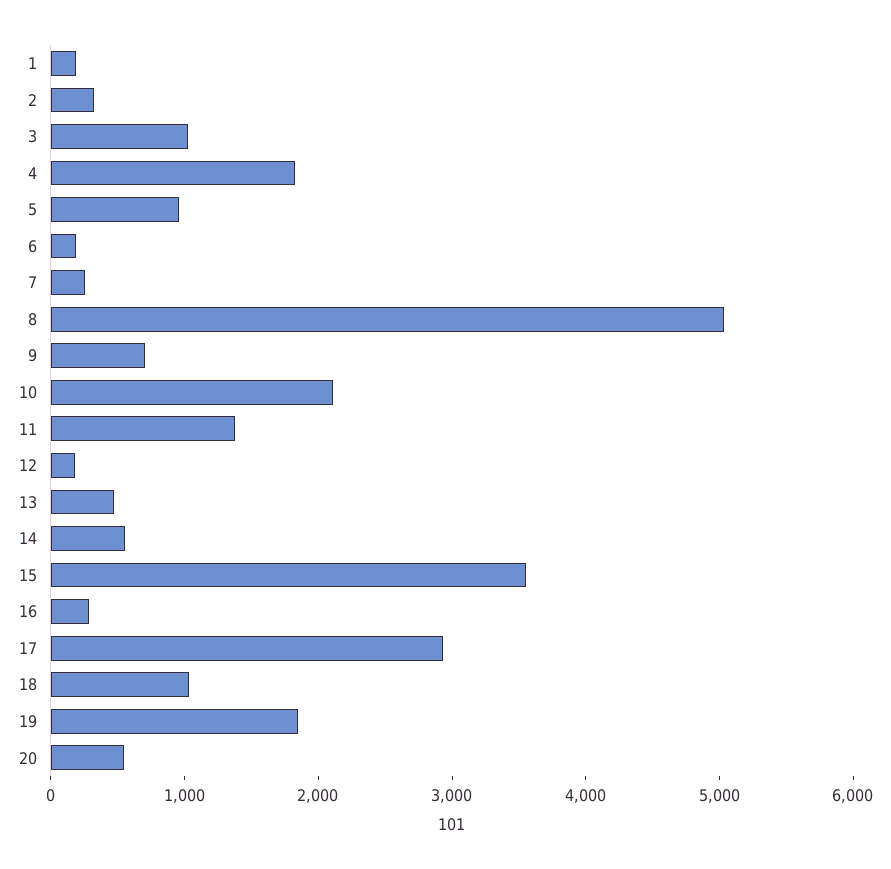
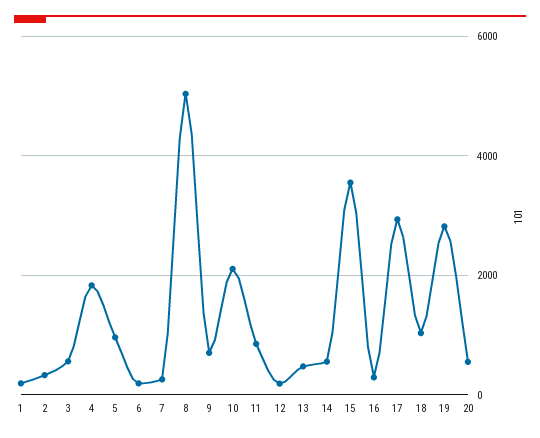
3: 1000 -> 600
11: 1400 -> 800
19: 1800 -> 2800

